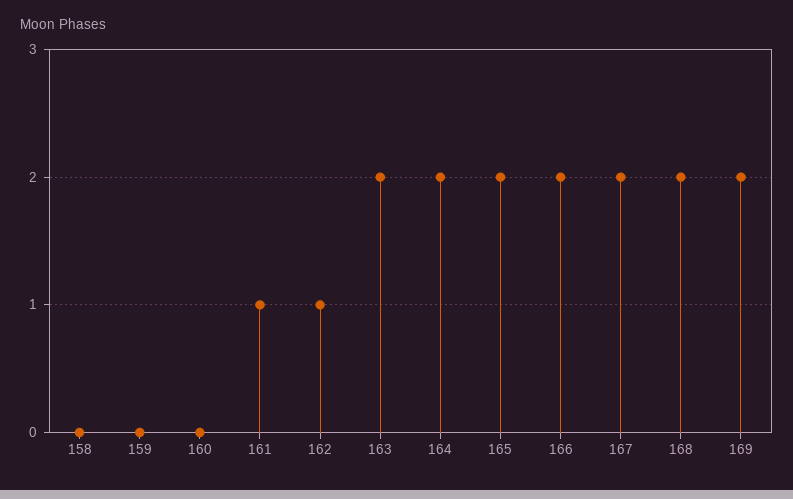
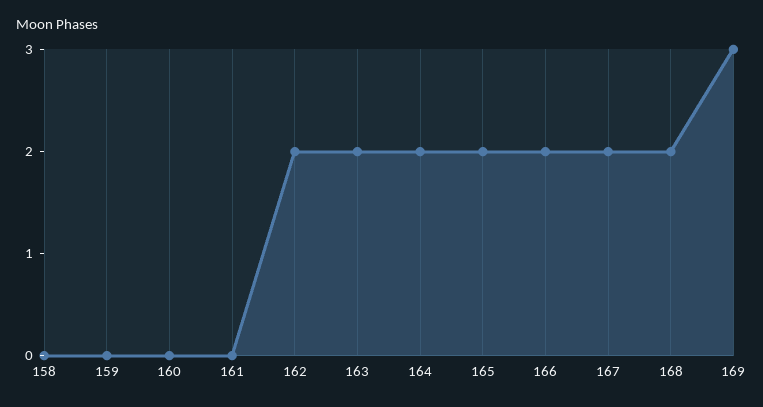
161: 1 -> 0
162: 1 -> 2
169: 2 -> 3

